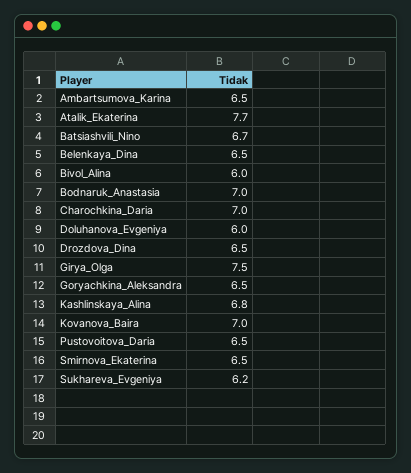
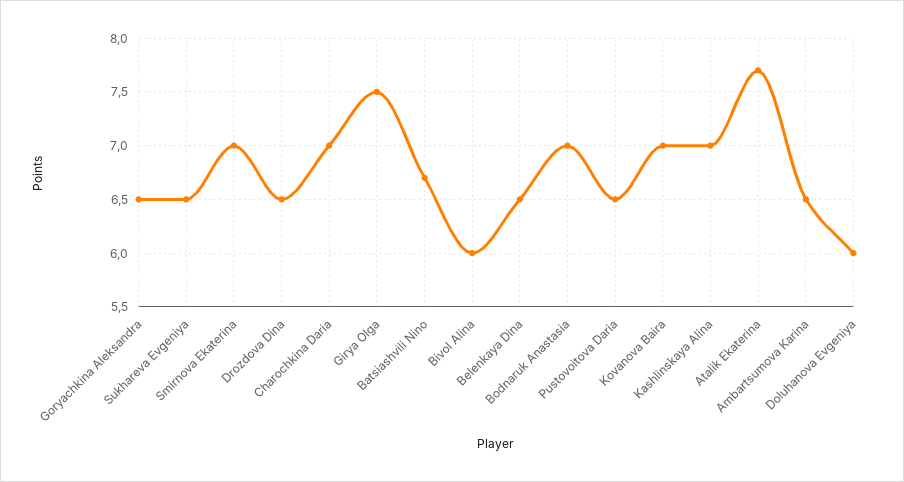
Kashlinskaya_Alina: 6.8 -> 7
Smirnova_Ekaterina: 6.5 -> 7
Sukhareva_Evgeniya: 6.2 -> 6.5

